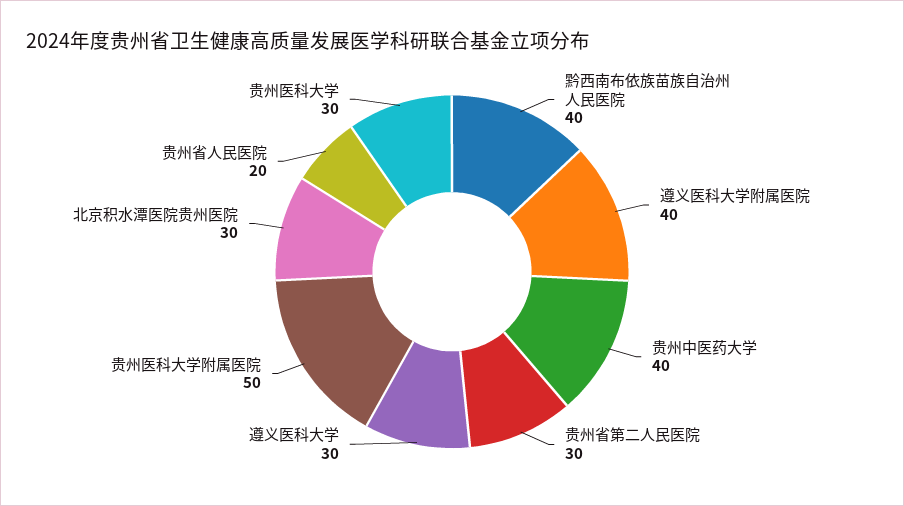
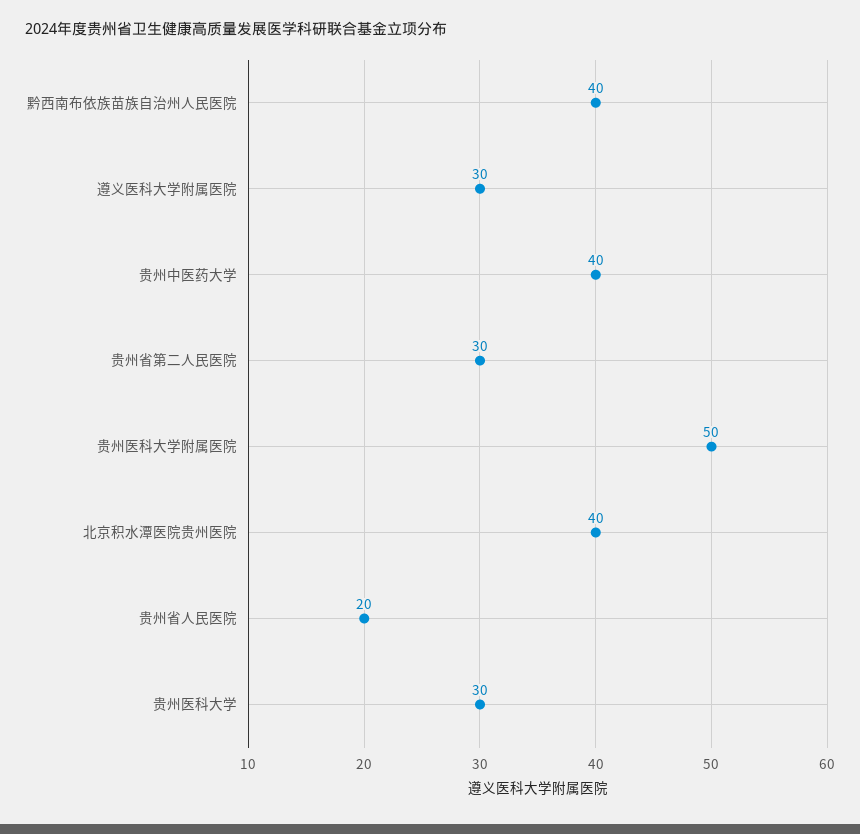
遵义医科大学附属医院: 40 -> 30
遵义医科大学: 30 -> none
北京积水潭医院贵州医院: 30 -> 40

